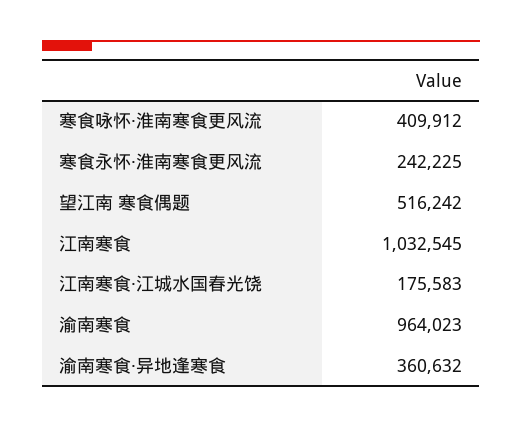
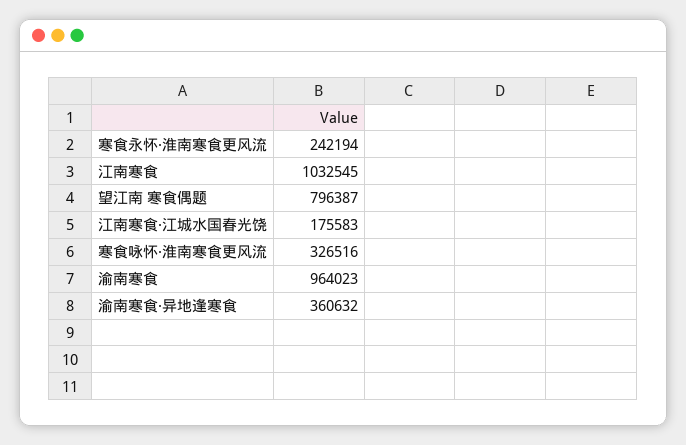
寒食咏怀·淮南寒食更风流: 409912 -> 326516
寒食永怀·淮南寒食更风流: 242225 -> 242194
望江南 寒食偶题: 516242 -> 796387

